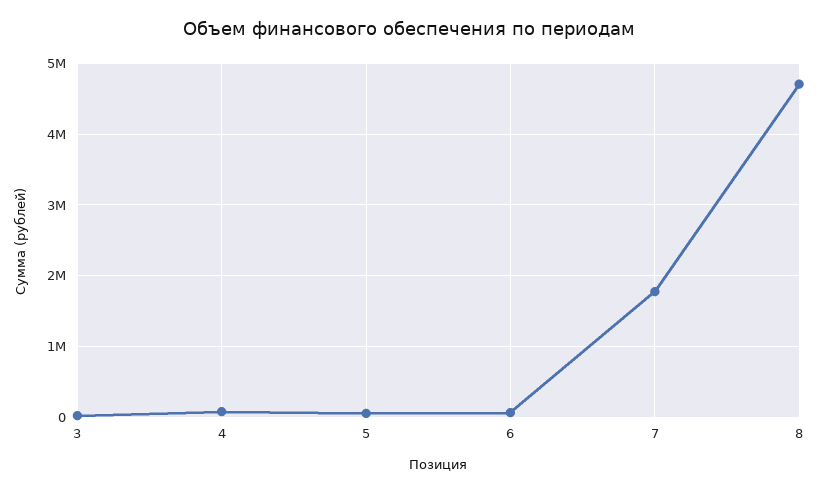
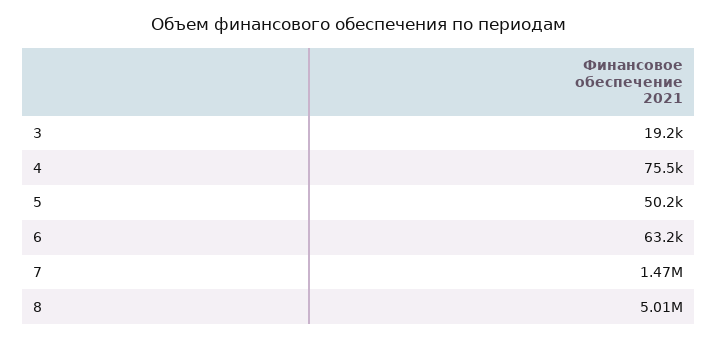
7: 1800000 -> 1470000
8: 4700000 -> 5010000

